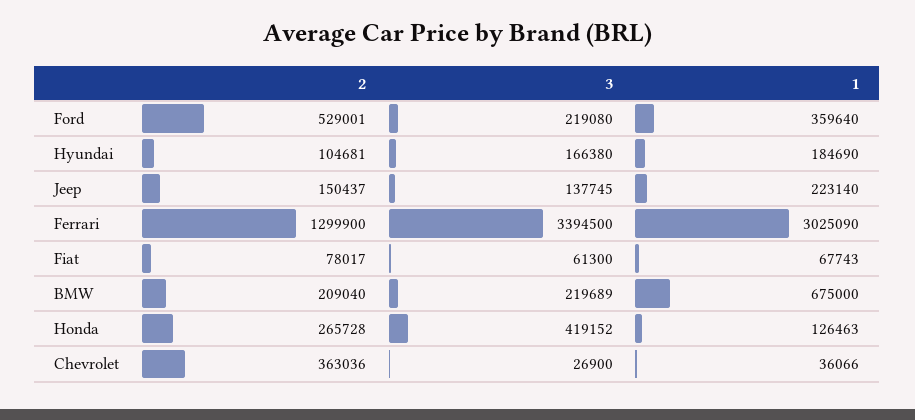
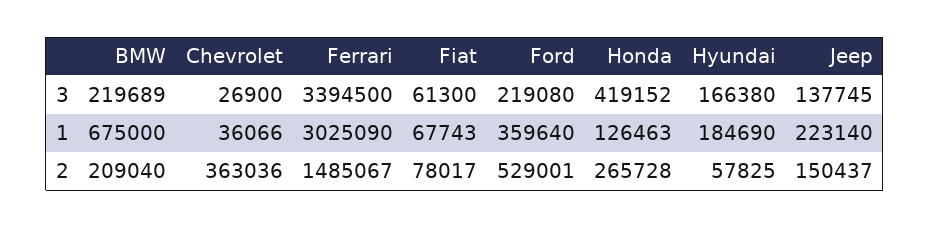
2, Hyundai: 104681 -> 57825
2, Ferrari: 1299900 -> 1485067

